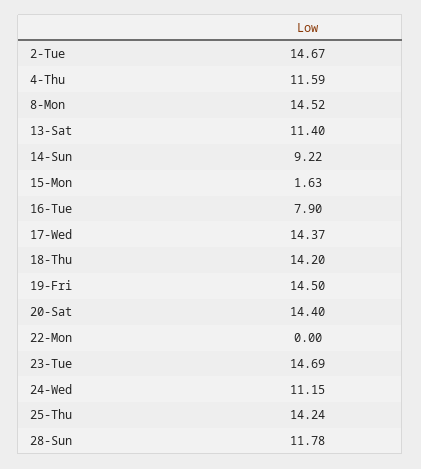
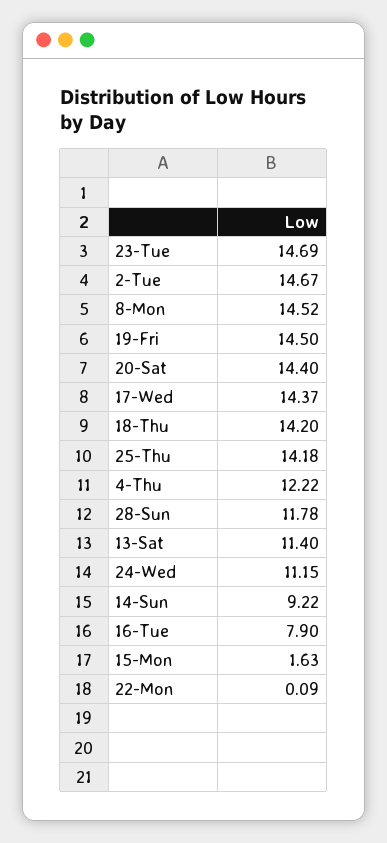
4-Thu: 11.59 -> 12.22
22-Mon: 0 -> 0.09
25-Thu: 14.24 -> 14.18

